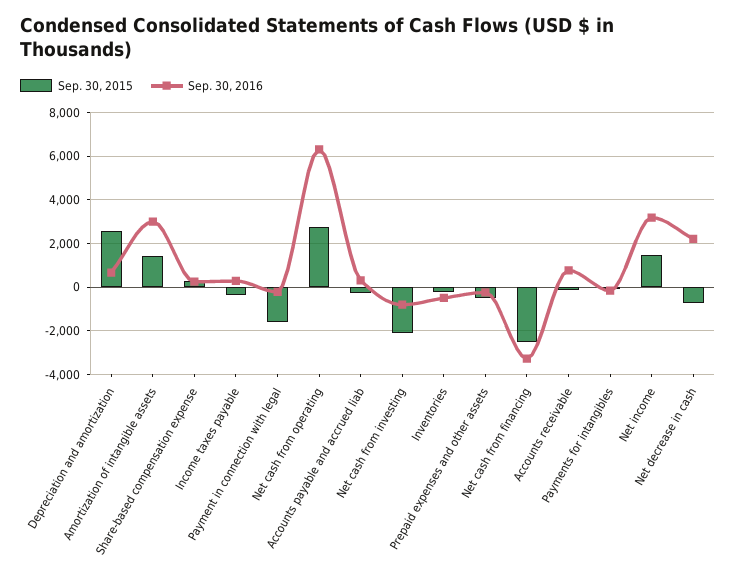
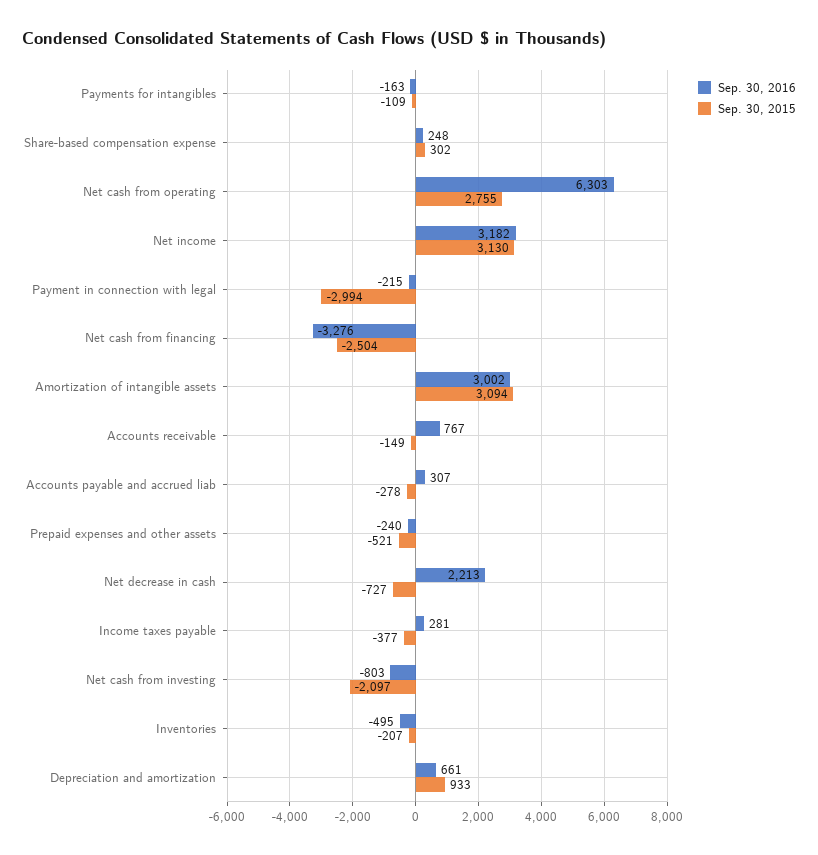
Sep. 30, 2015, Depreciation and amortization: 2500 -> 933
Sep. 30, 2015, Amortization of intangible assets: 1500 -> 3094
Sep. 30, 2015, Payment in connection with legal: -1500 -> -2994
Sep. 30, 2015, Net income: 1500 -> 3130

